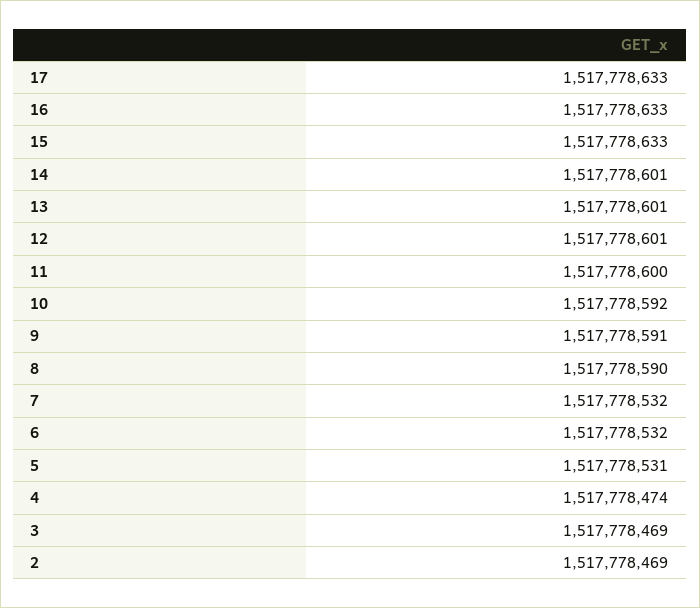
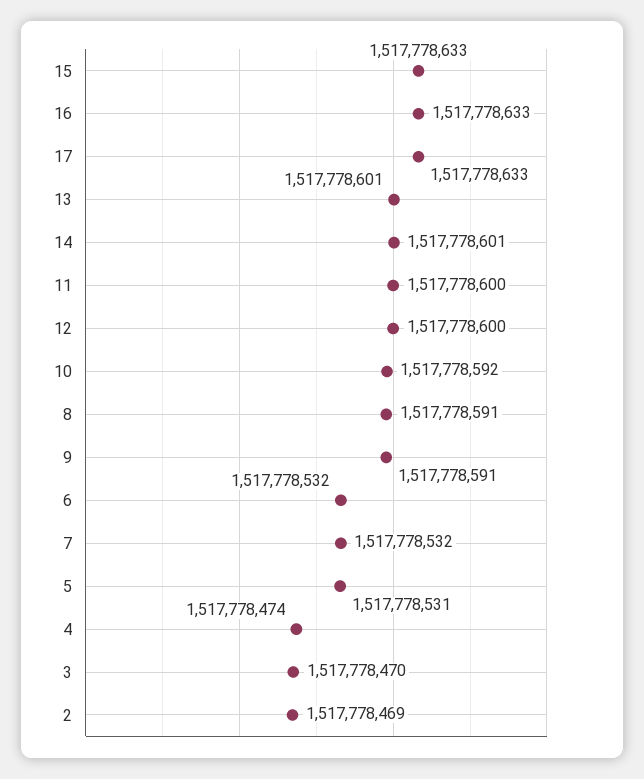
12: 1517778601 -> 1517778600
8: 1517778590 -> 1517778591
3: 1517778469 -> 1517778470

